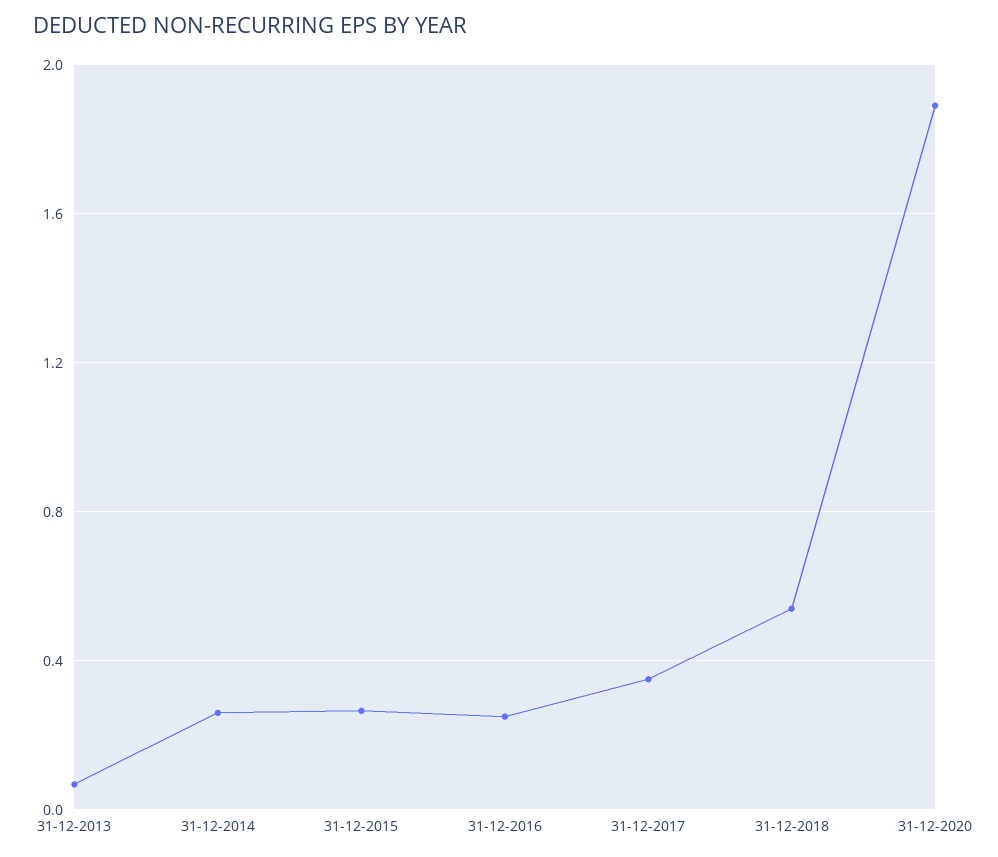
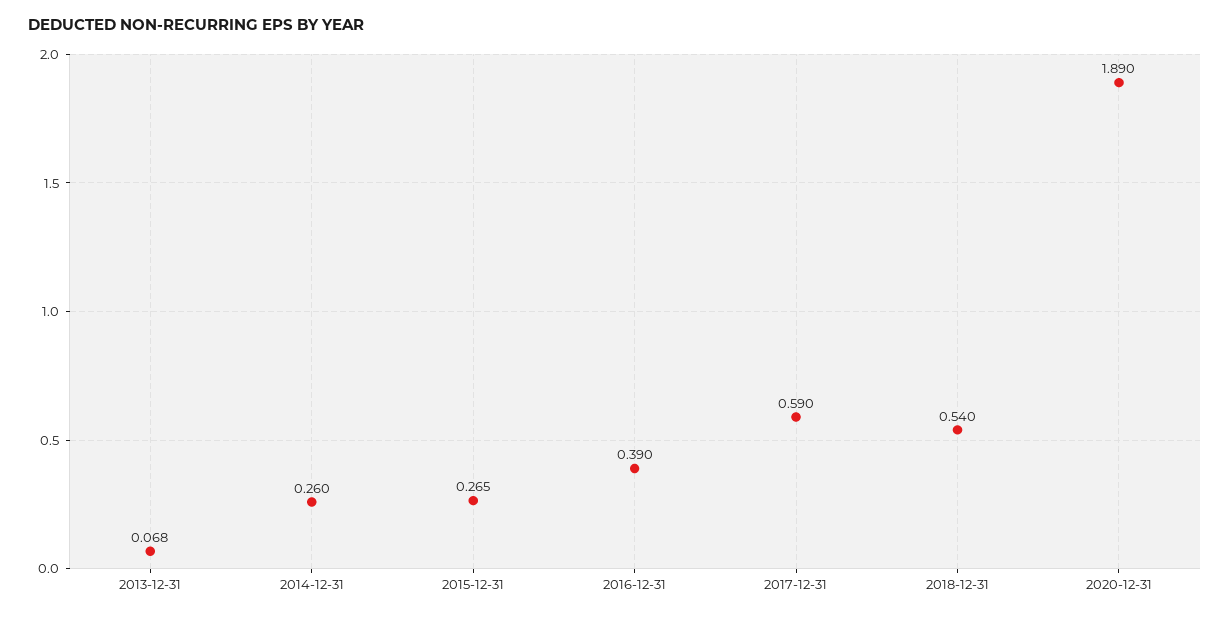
31-12-2016: 0.25 -> 0.39
31-12-2017: 0.35 -> 0.59

